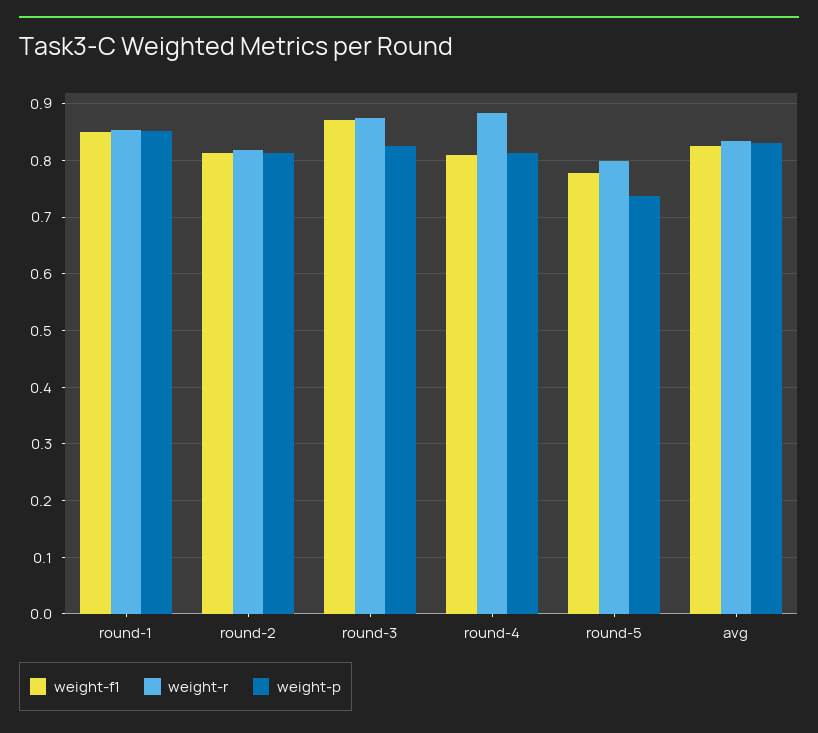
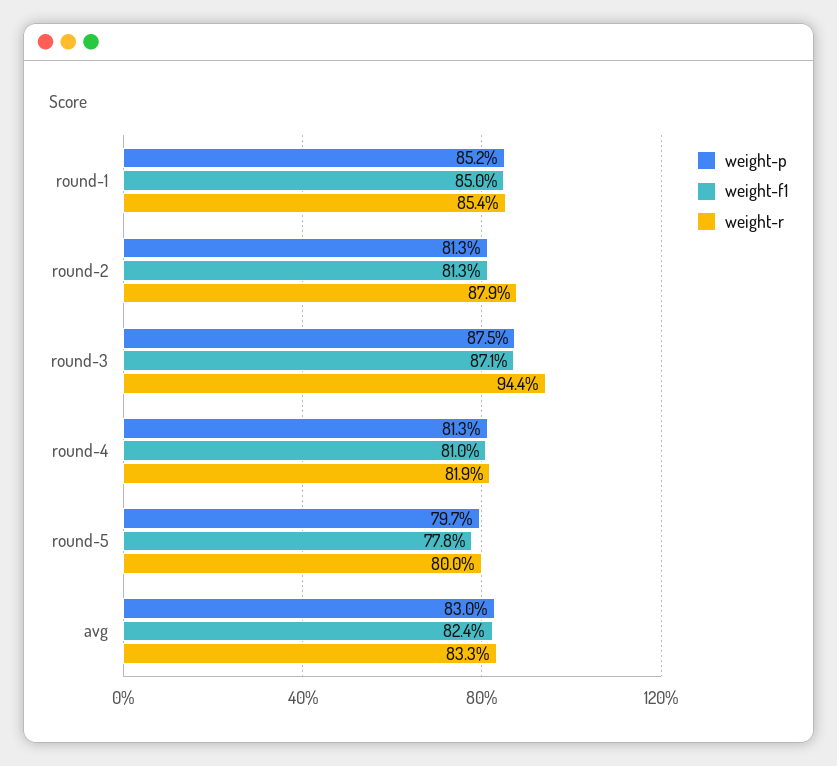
weight-r, round-2: 0.82 -> 0.879
weight-r, round-3: 0.88 -> 0.944
weight-p, round-3: 0.82 -> 0.875
weight-r, round-4: 0.88 -> 0.819
weight-p, round-5: 0.74 -> 0.797

